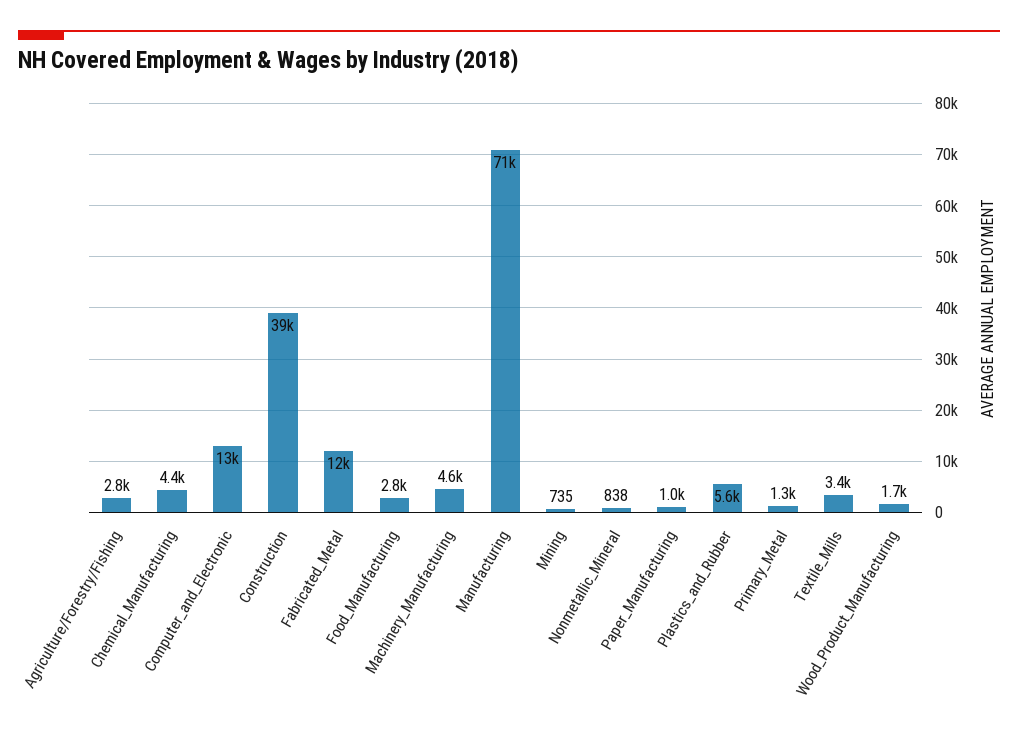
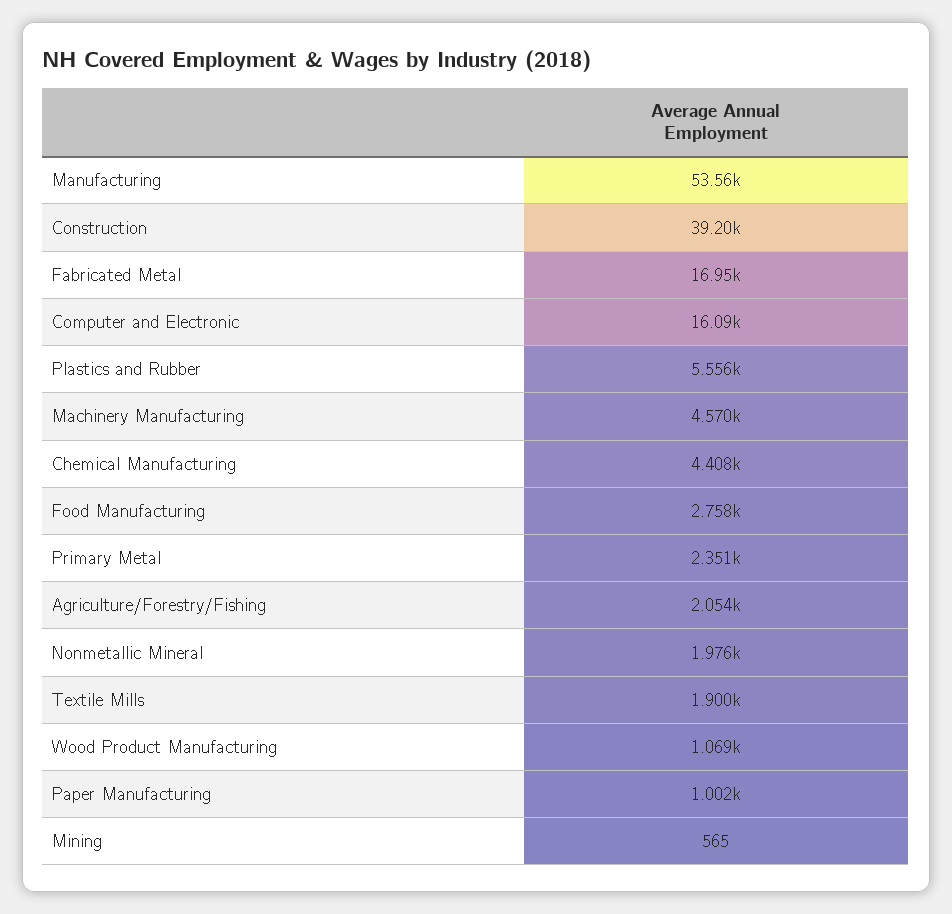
Agriculture/Forestry/Fishing: 2800 -> 2054
Computer_and_Electronic: 13000 -> 16090
Fabricated_Metal: 12000 -> 16950
Manufacturing: 71000 -> 53560
Mining: 735 -> 565
Nonmetallic_Mineral: 838 -> 1976
Primary_Metal: 1300 -> 2351
Textile_Mills: 3400 -> 1900
Wood_Product_Manufacturing: 1700 -> 1069

